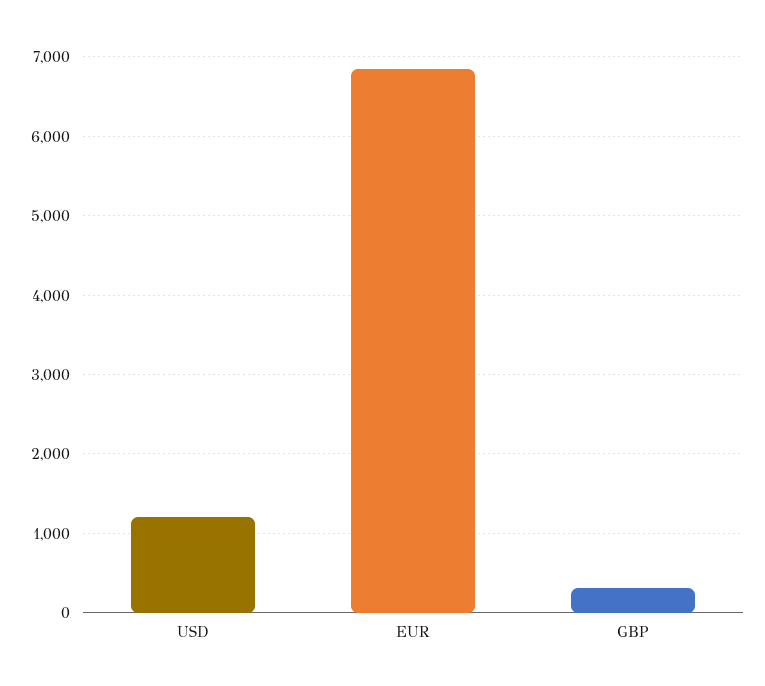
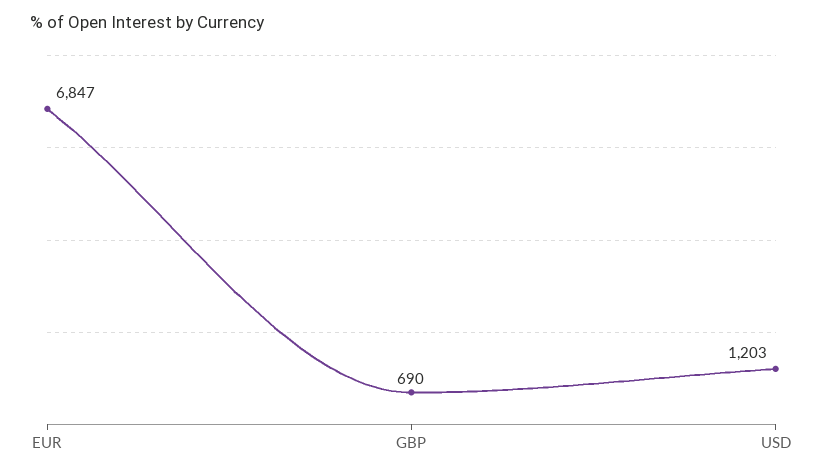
GBP: 300 -> 690

